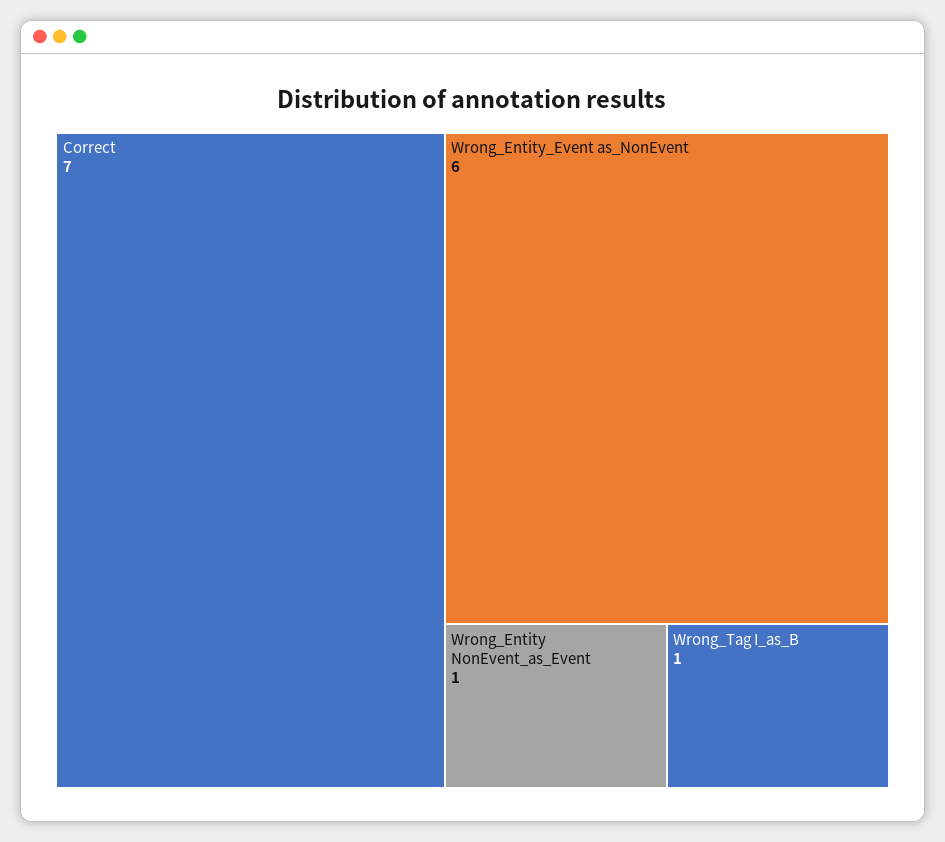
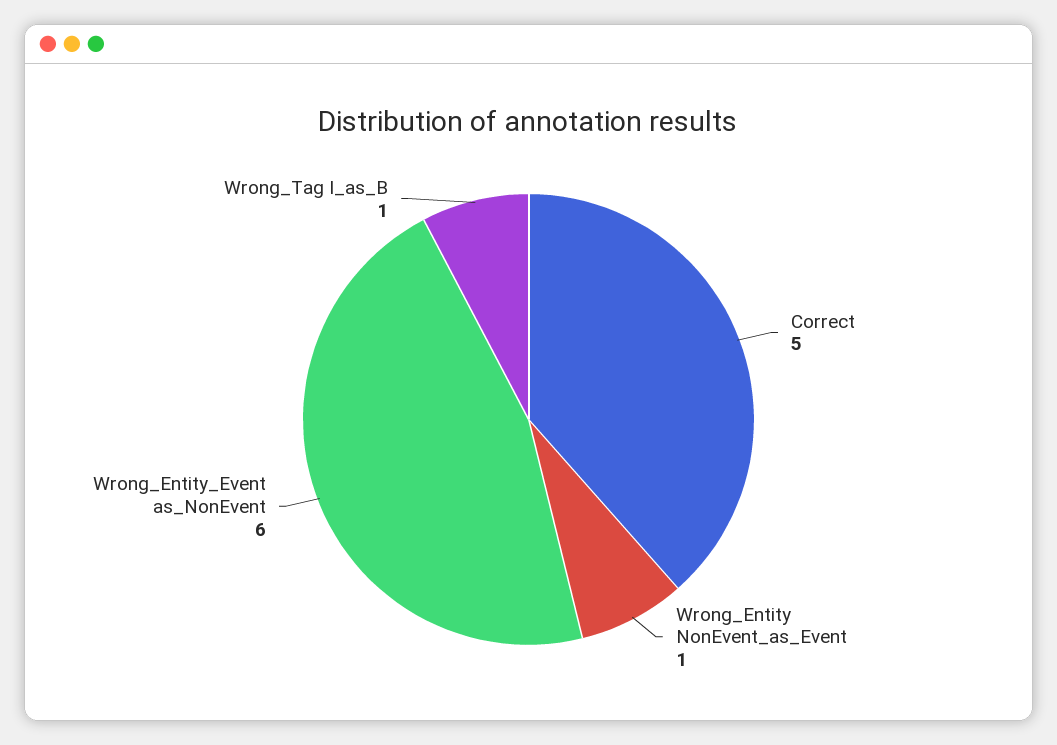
Correct: 7 -> 5

